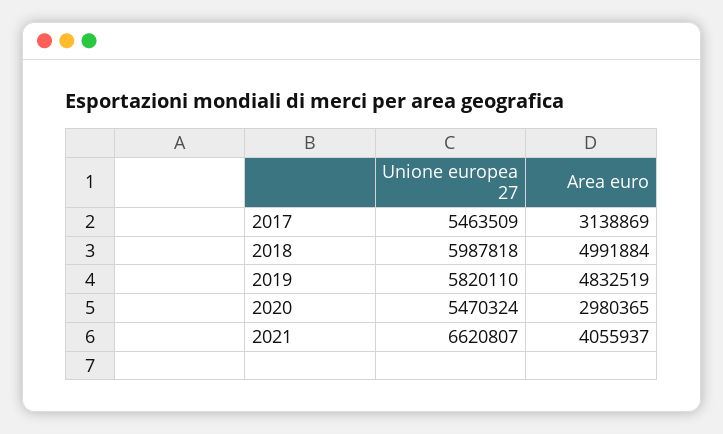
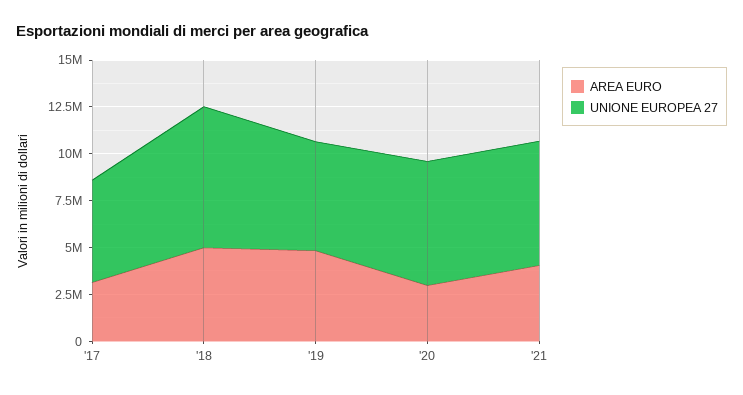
Unione europea 27, 2018: 5987818 -> 7500000
Unione europea 27, 2020: 5470324 -> 6500000

